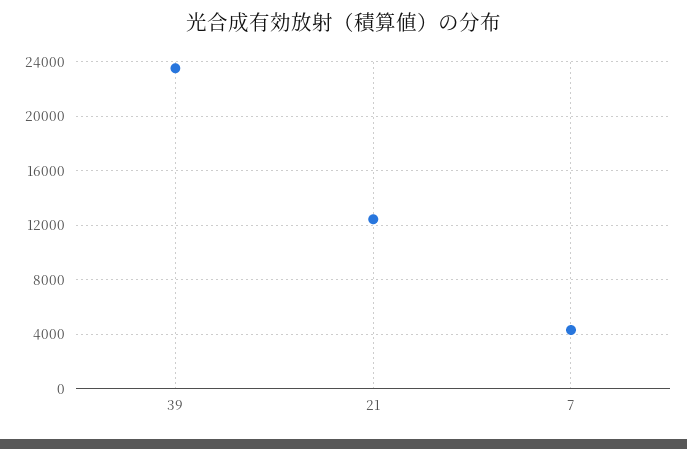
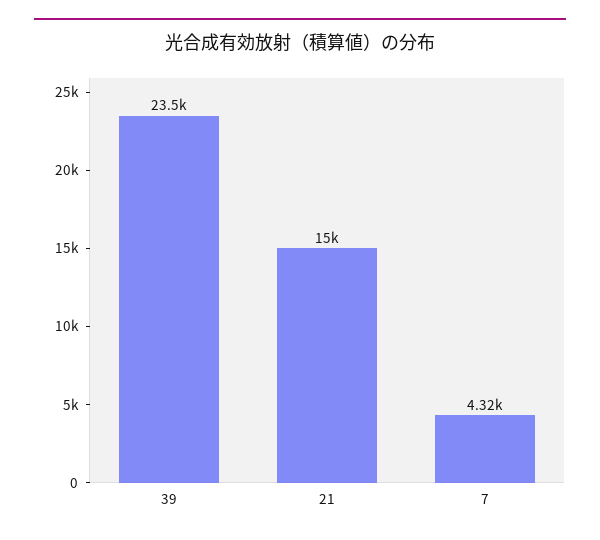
21: 12500 -> 15000

